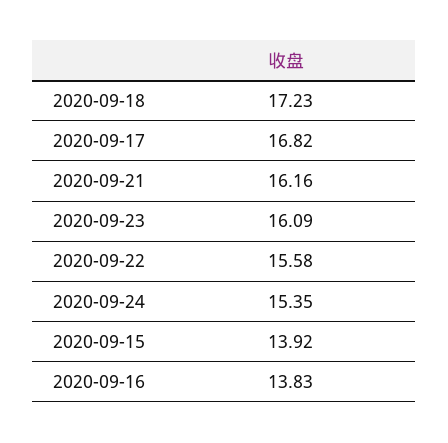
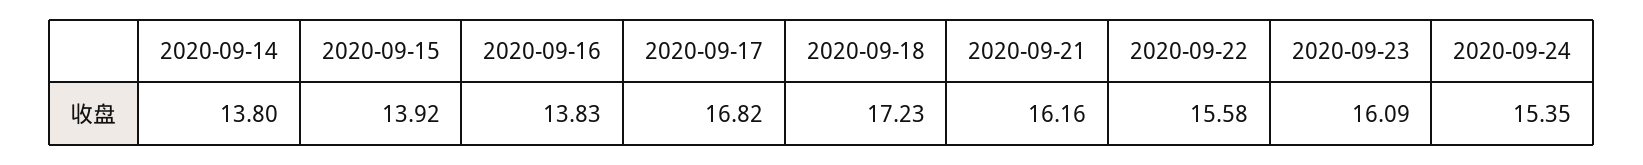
2020-09-14: none -> 13.8

